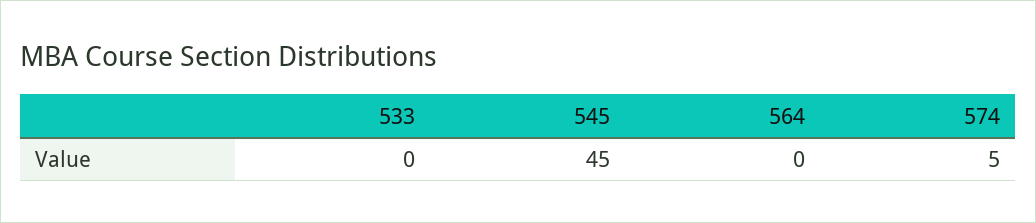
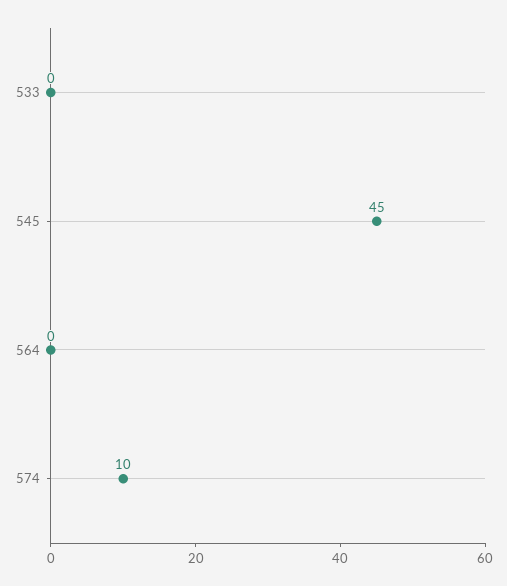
574: 5 -> 10

